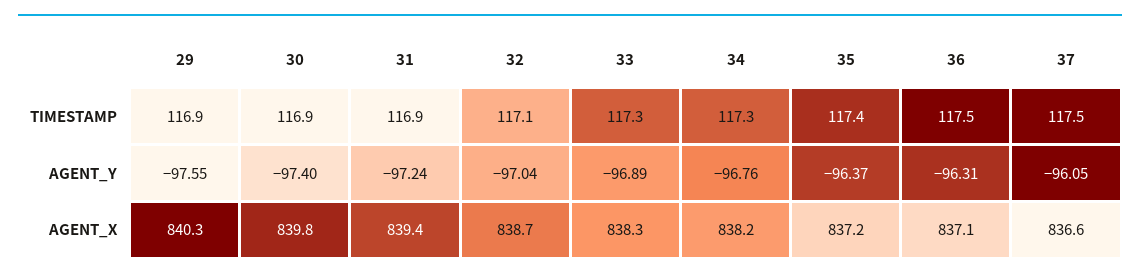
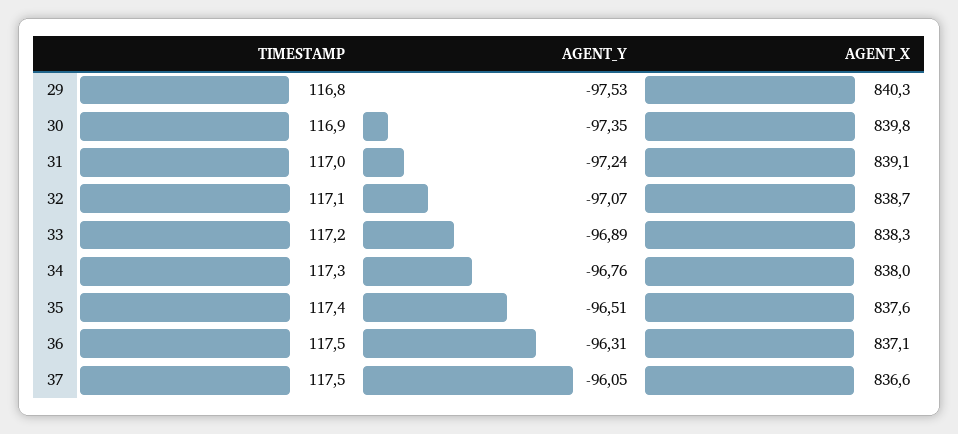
29, TIMESTAMP: 116.9 -> 116.8
31, TIMESTAMP: 116.9 -> 117
33, TIMESTAMP: 117.3 -> 117.2
29, AGENT_Y: -97.55 -> -97.53
30, AGENT_Y: -97.4 -> -97.35
32, AGENT_Y: -97.04 -> -97.07
35, AGENT_Y: -96.37 -> -96.51
31, AGENT_X: 839.4 -> 839.1
34, AGENT_X: 838.2 -> 838
35, AGENT_X: 837.2 -> 837.6

